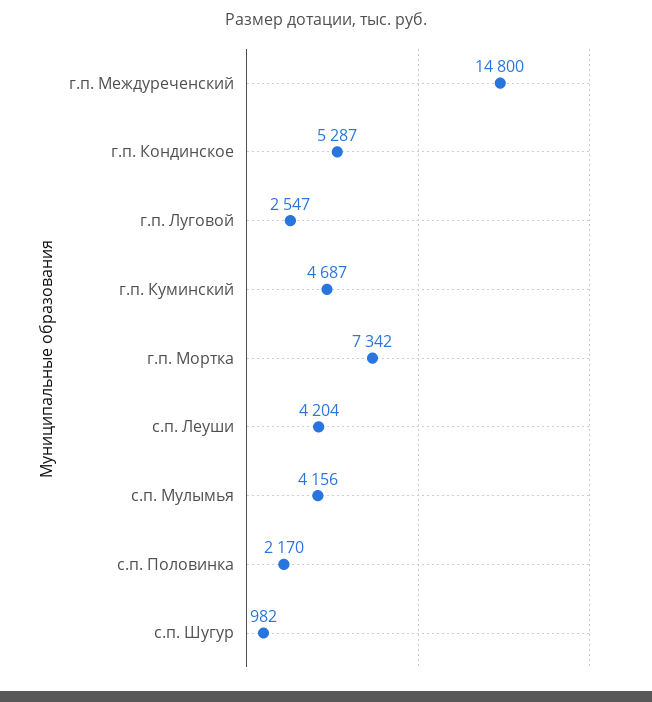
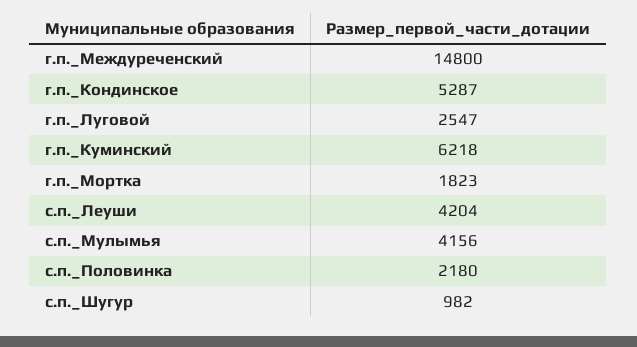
г.п. Куминский: 4687 -> 6218
г.п. Мортка: 7342 -> 1823
с.п. Половинка: 2170 -> 2180

